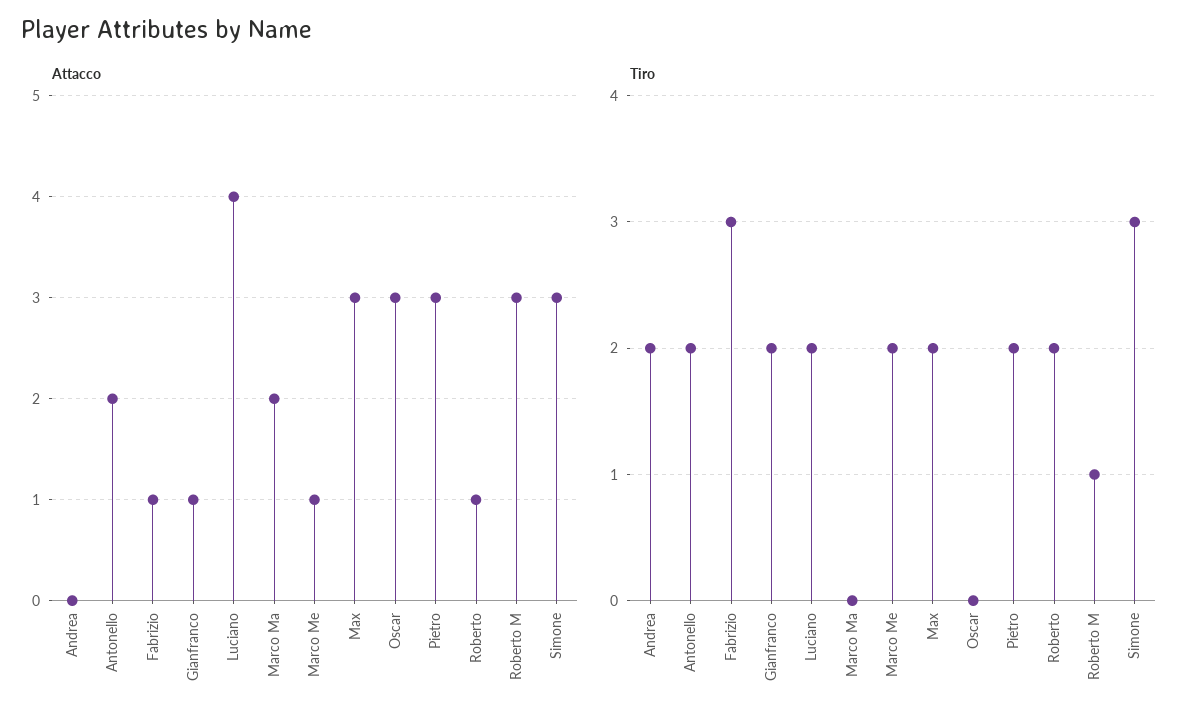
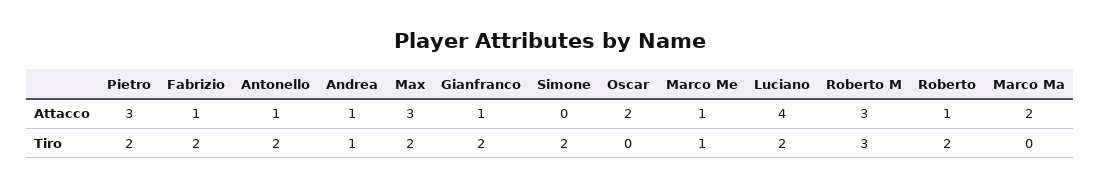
Attacco, Andrea: 0 -> 1
Attacco, Antonello: 2 -> 1
Attacco, Oscar: 3 -> 2
Attacco, Simone: 3 -> 0
Tiro, Andrea: 2 -> 1
Tiro, Fabrizio: 3 -> 2
Tiro, Marco Me: 2 -> 1
Tiro, Roberto M: 1 -> 3
Tiro, Simone: 3 -> 2

